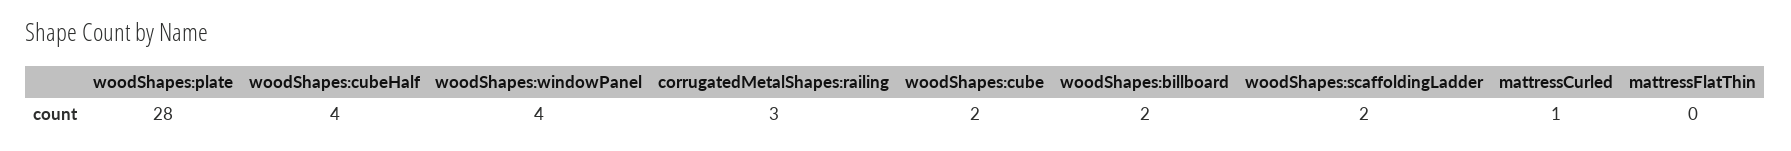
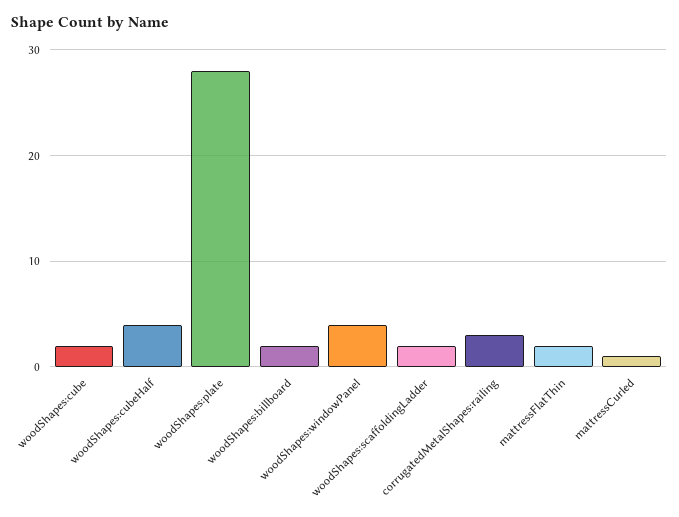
mattressFlatThin: 0 -> 2

